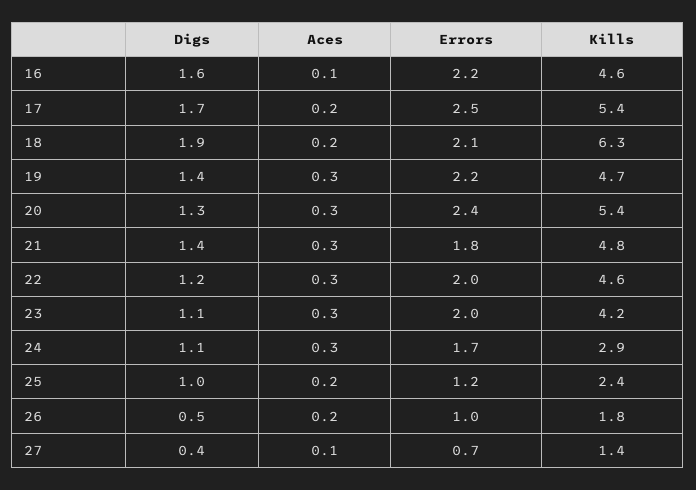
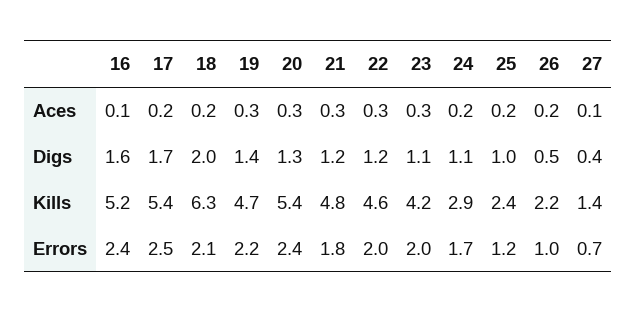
Errors, 16: 2.2 -> 2.4
Kills, 16: 4.6 -> 5.2
Digs, 18: 1.9 -> 2
Digs, 21: 1.4 -> 1.2
Aces, 24: 0.3 -> 0.2
Kills, 26: 1.8 -> 2.2

